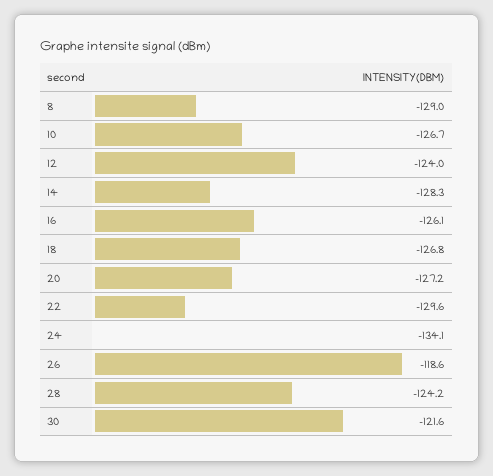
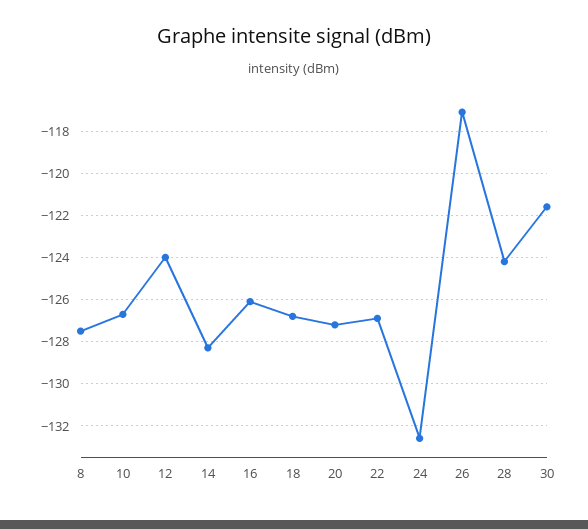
8: -129 -> -127.5
22: -129.6 -> -127
24: -134.1 -> -132.5
26: -118.6 -> -117

